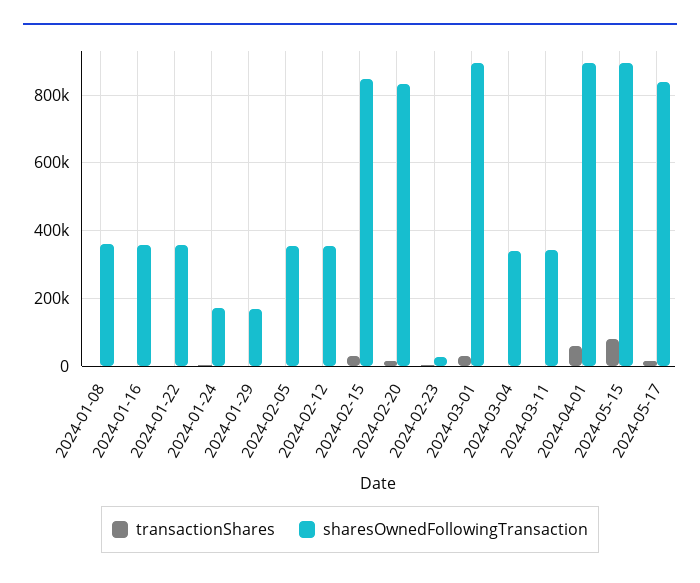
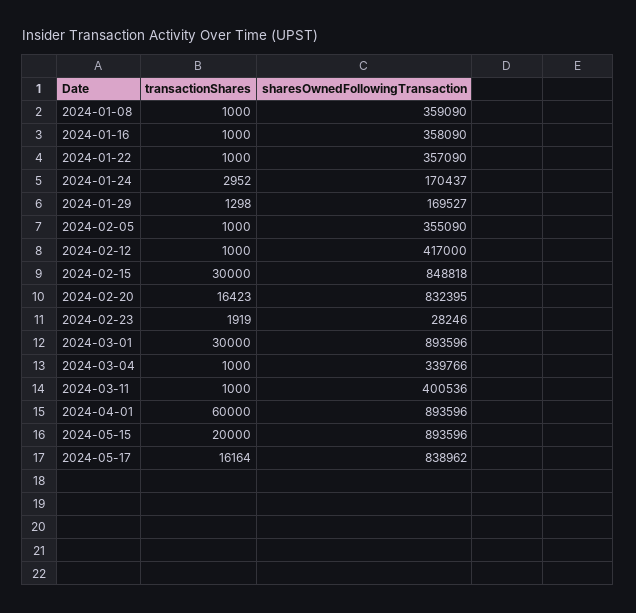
sharesOwnedFollowingTransaction, 2024-02-12: 360000 -> 417000
sharesOwnedFollowingTransaction, 2024-03-11: 340000 -> 400536
transactionShares, 2024-05-15: 80000 -> 20000

